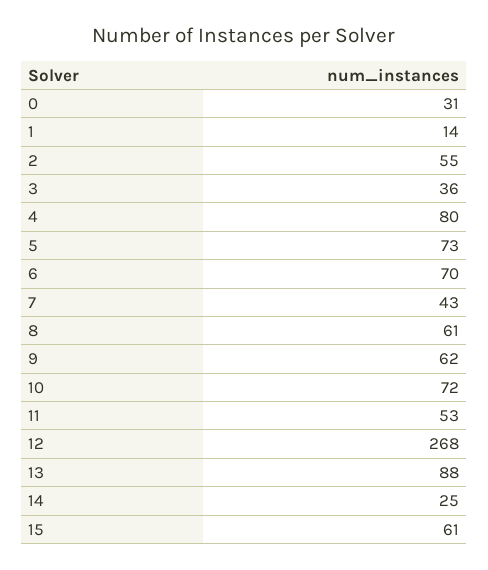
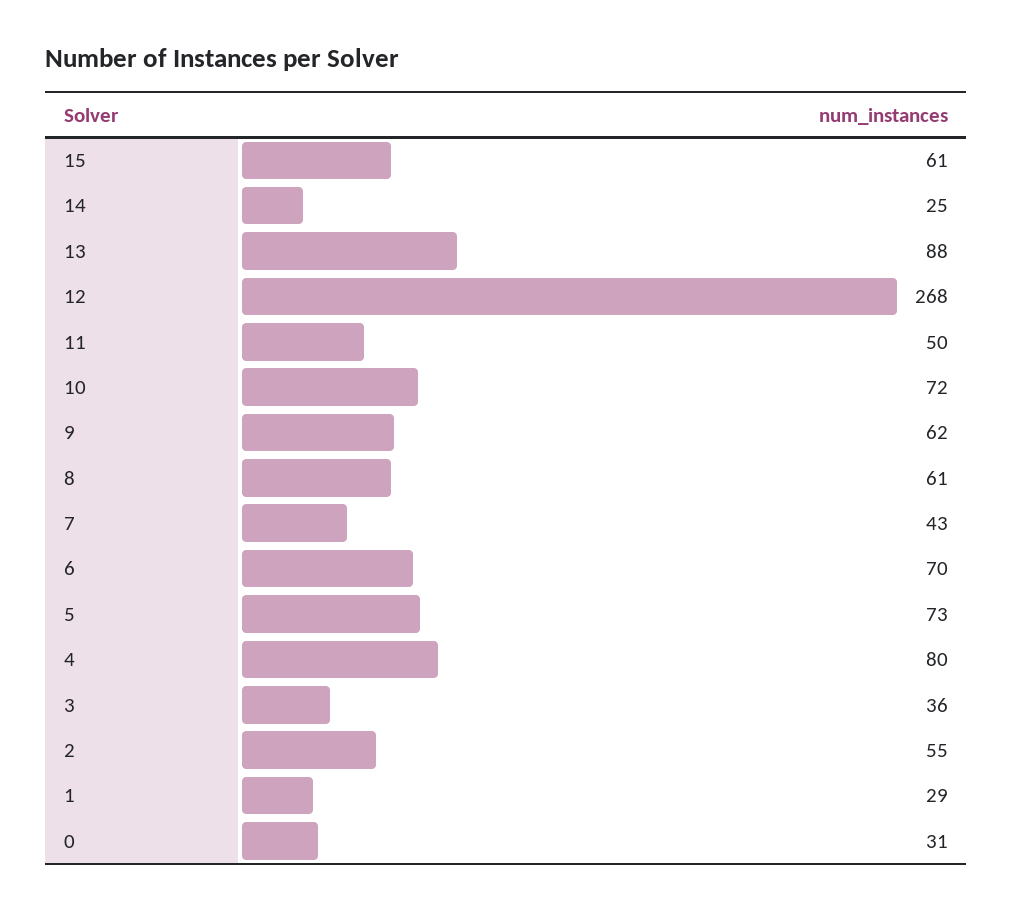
1: 14 -> 29
11: 53 -> 50

